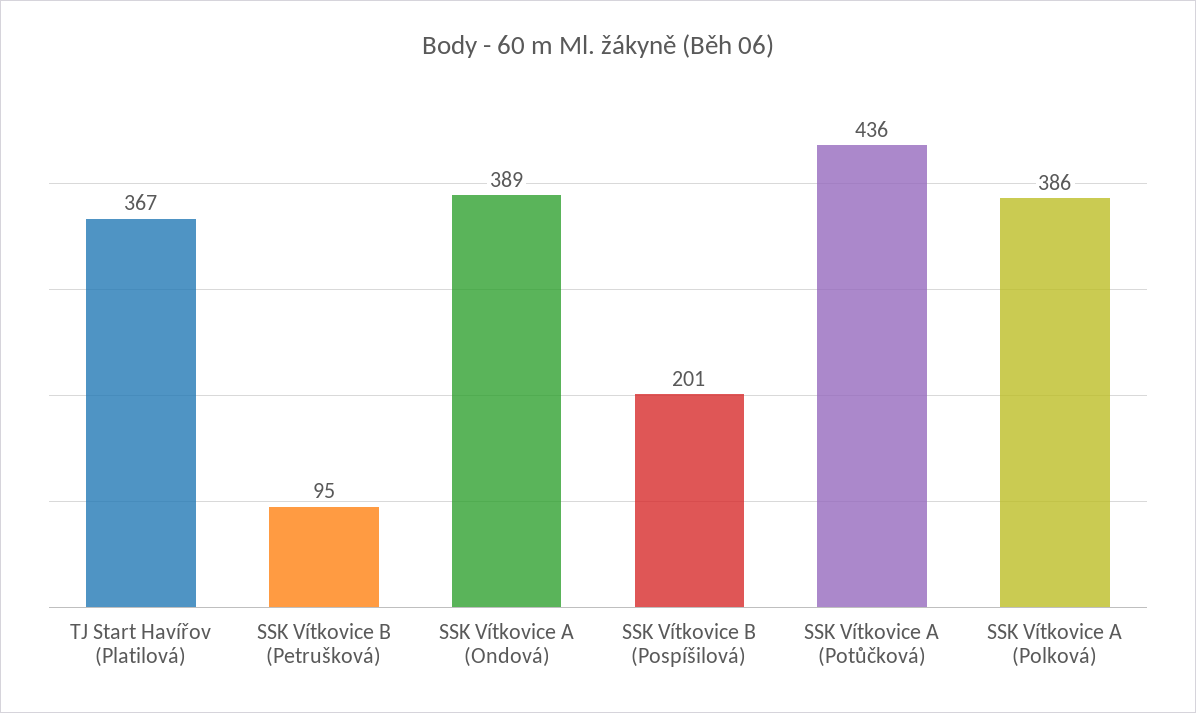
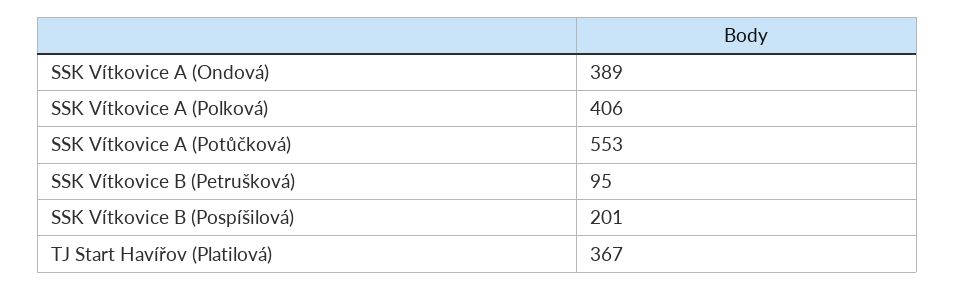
SSK Vítkovice A (Potůčková): 436 -> 553
SSK Vítkovice A (Polková): 386 -> 406

